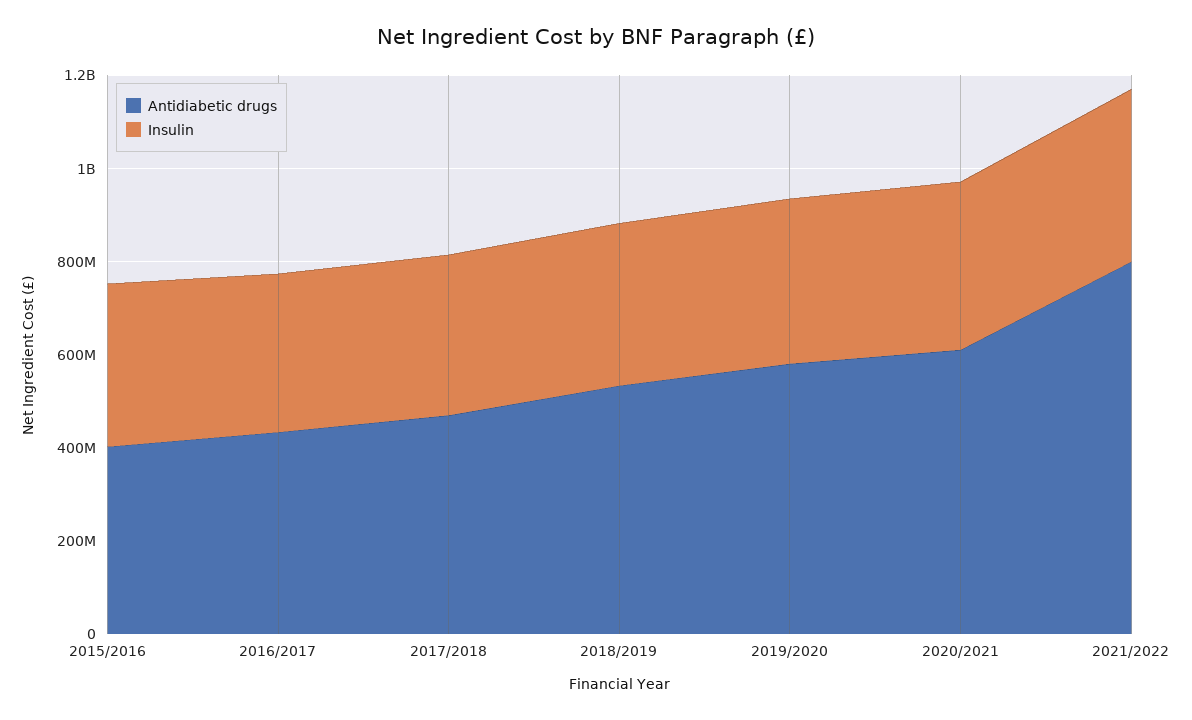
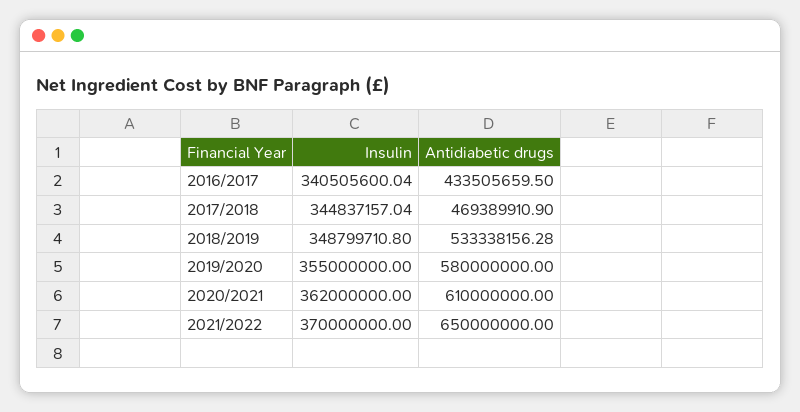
Antidiabetic drugs, 2015/2016: 400000000 -> none
Insulin, 2015/2016: 350000000 -> none
Antidiabetic drugs, 2021/2022: 800000000 -> 650000000

